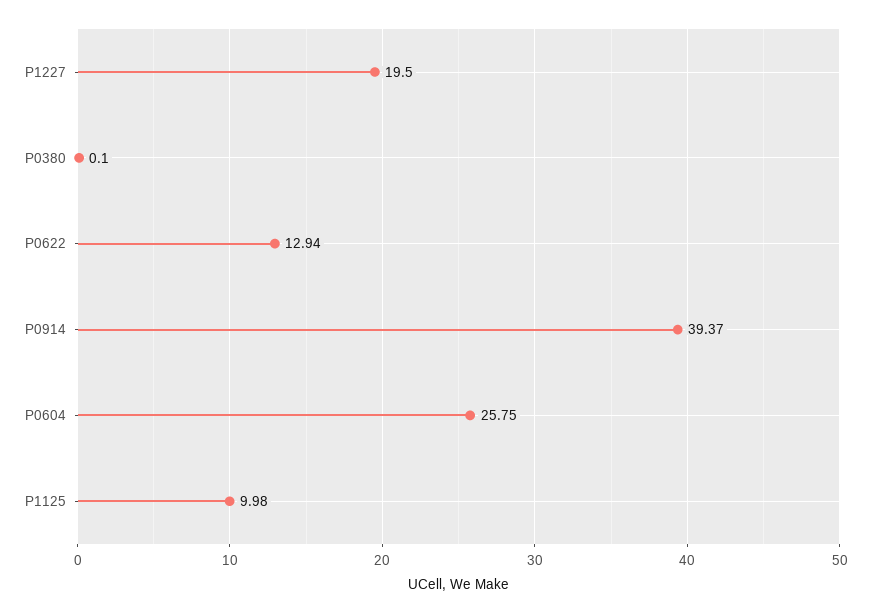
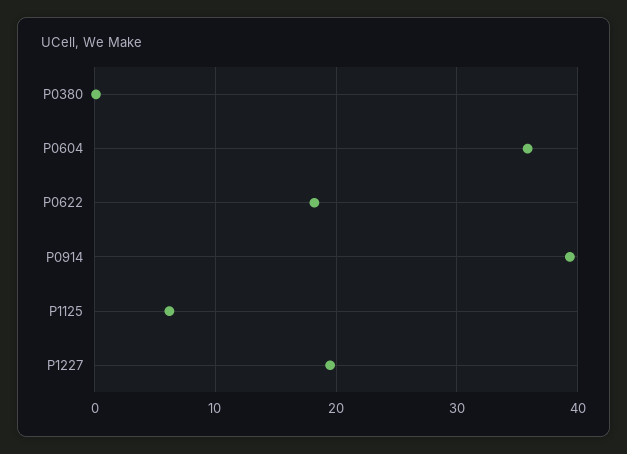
P0622: 12.94 -> 18
P0604: 25.75 -> 36
P1125: 9.98 -> 6

